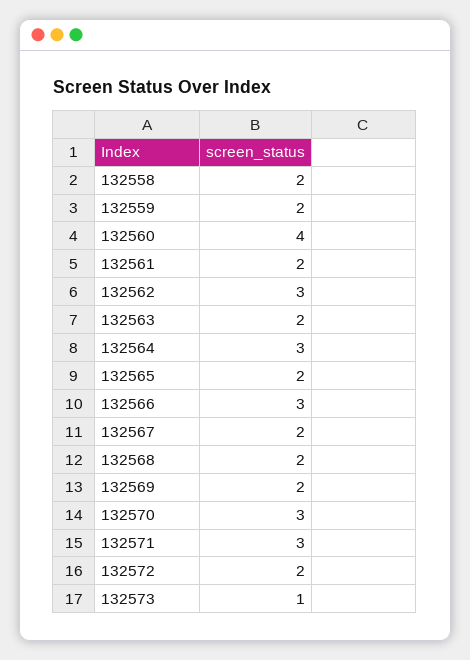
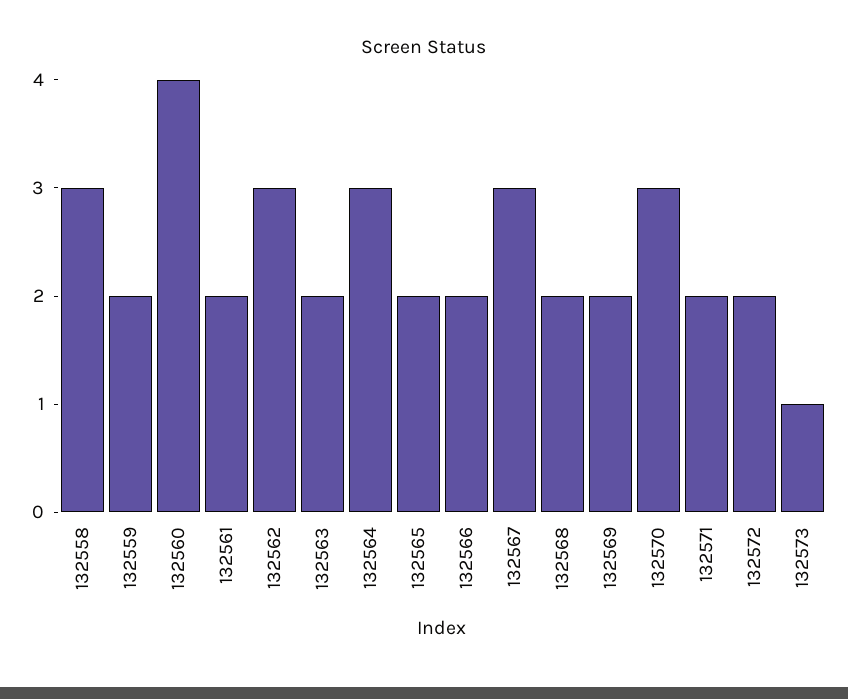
132558: 2 -> 3
132566: 3 -> 2
132567: 2 -> 3
132571: 3 -> 2

